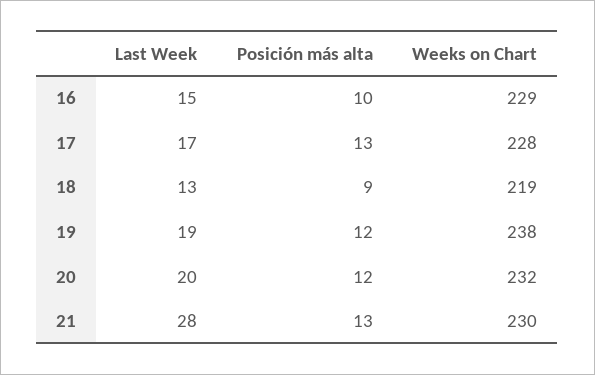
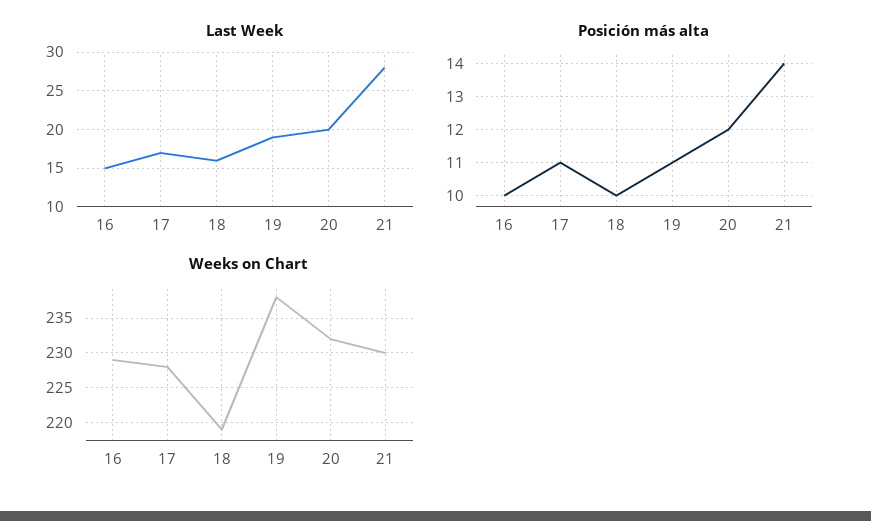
Posición más alta, 17: 13 -> 11
Last Week, 18: 13 -> 16
Posición más alta, 18: 9 -> 10
Posición más alta, 19: 12 -> 11
Posición más alta, 21: 13 -> 14

